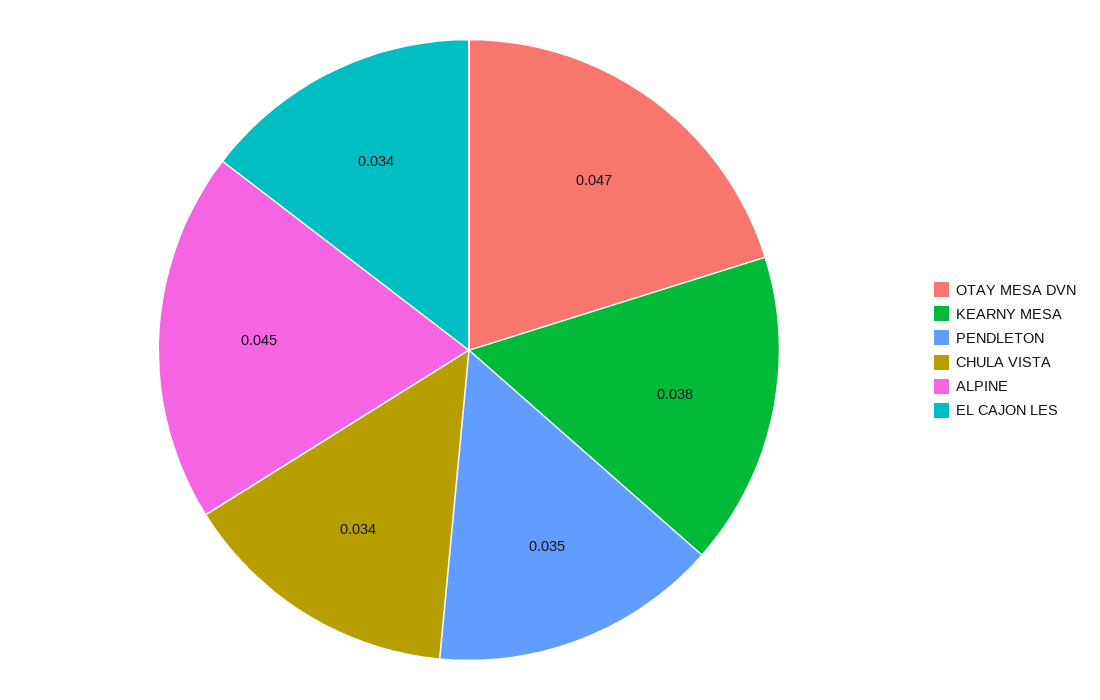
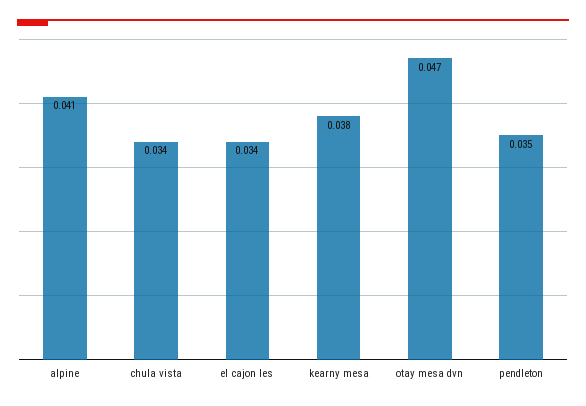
ALPINE: 0.045 -> 0.041

